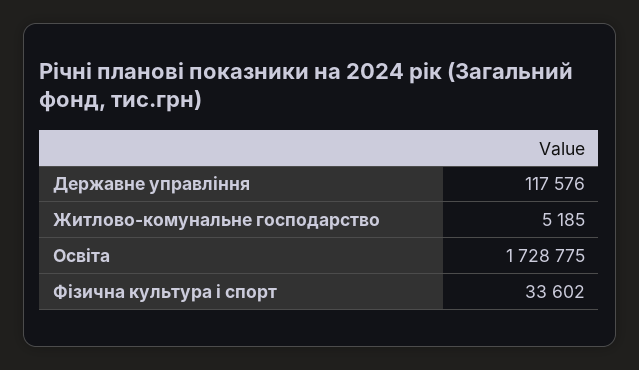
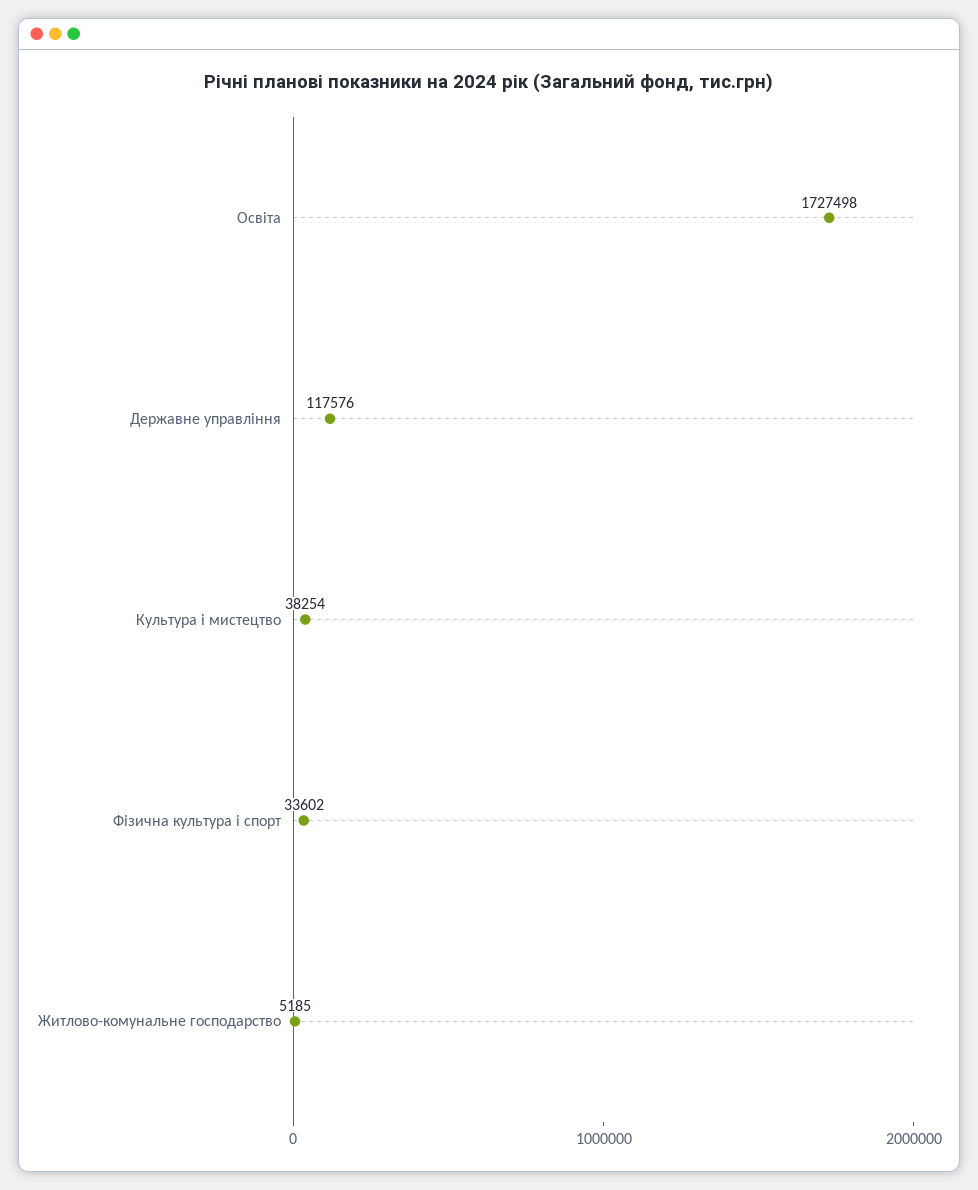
Освіта: 1728775 -> 1727498
Культура і мистецтво: none -> 38254

